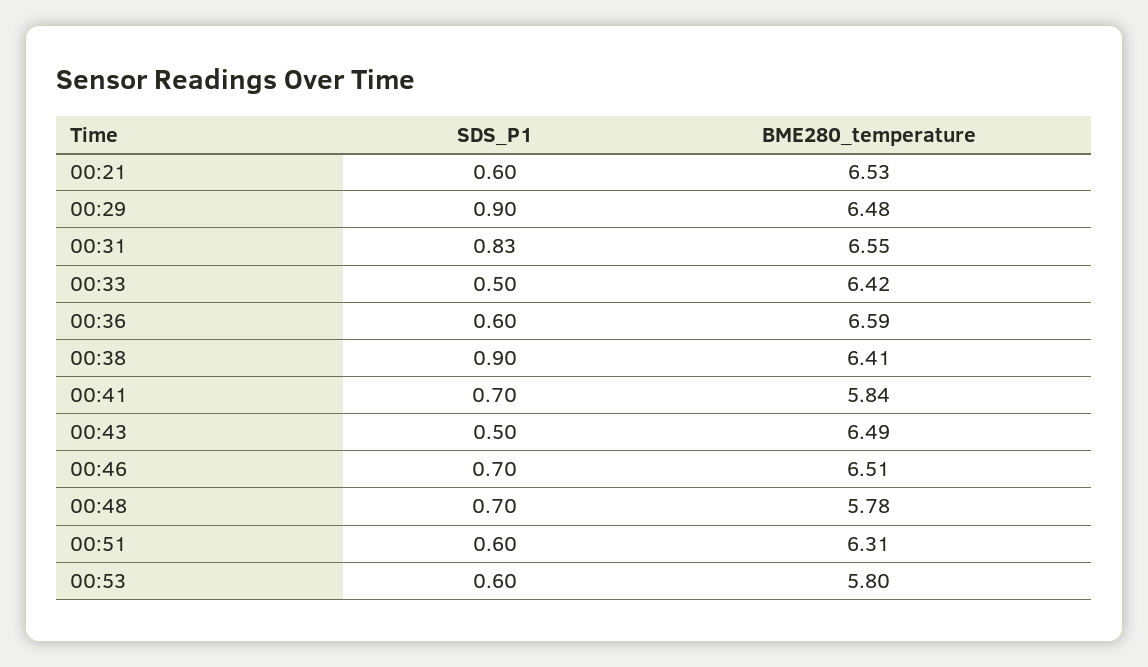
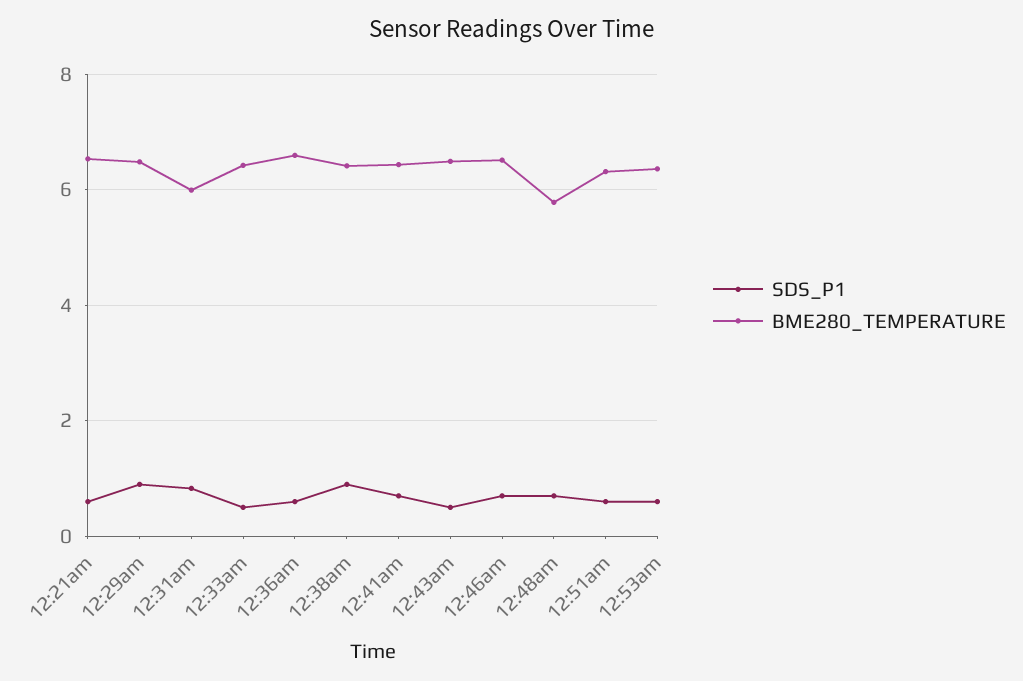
BME280_temperature, 00:31: 6.55 -> 6
BME280_temperature, 00:41: 5.84 -> 6.4
BME280_temperature, 00:53: 5.8 -> 6.4

